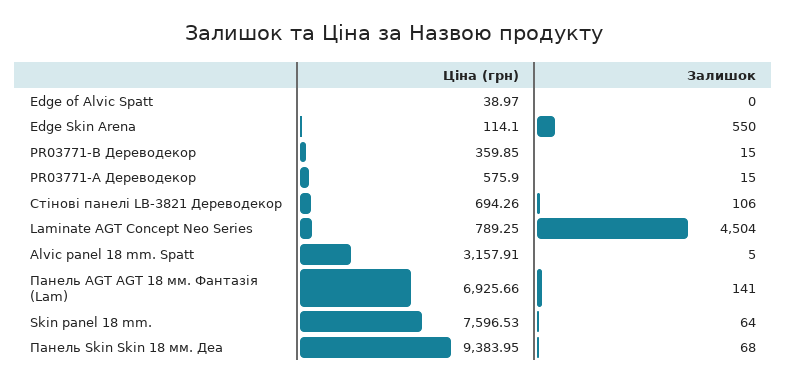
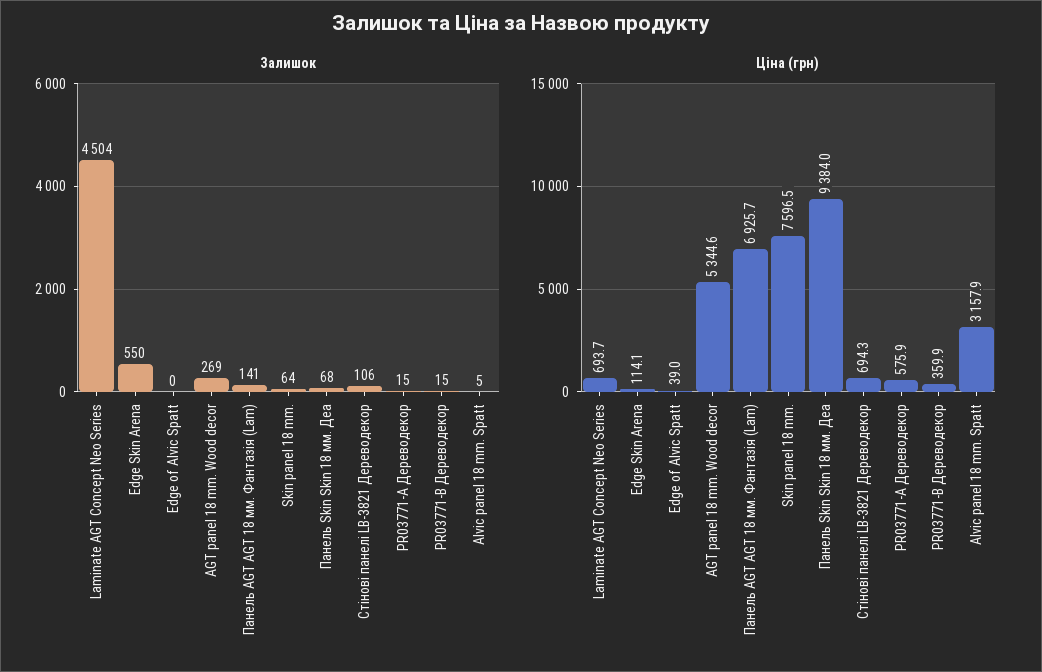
Ціна (грн), Laminate AGT Concept Neo Series: 789.25 -> 693.7
Залишок, AGT panel 18 mm. Wood decor: none -> 269
Ціна (грн), AGT panel 18 mm. Wood decor: none -> 5344.6

